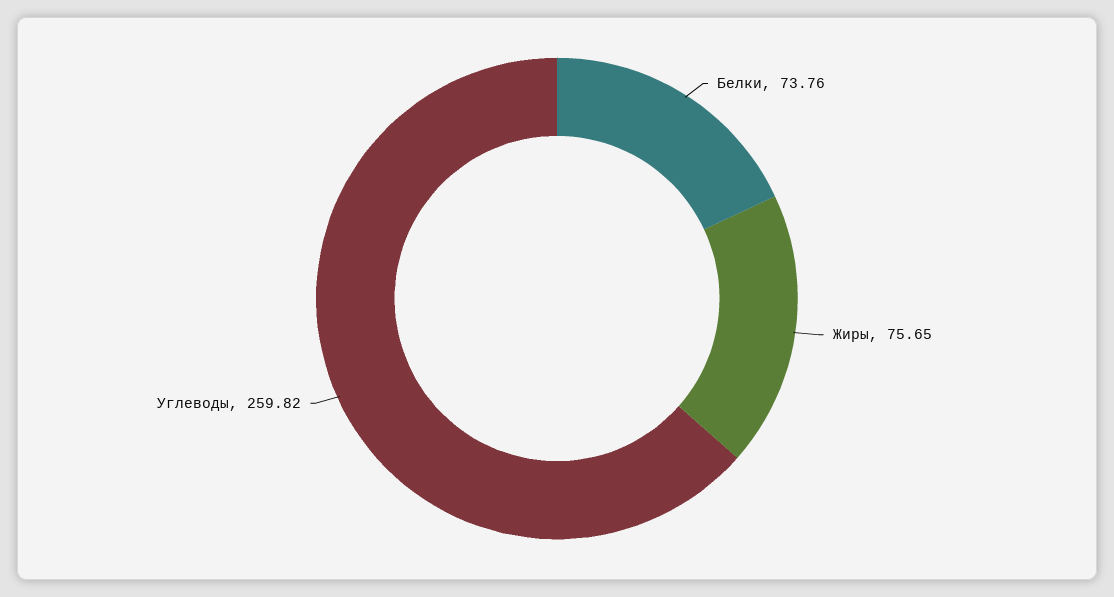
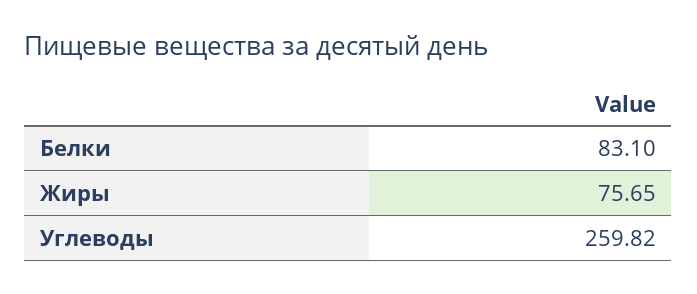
Белки: 73.76 -> 83.1

